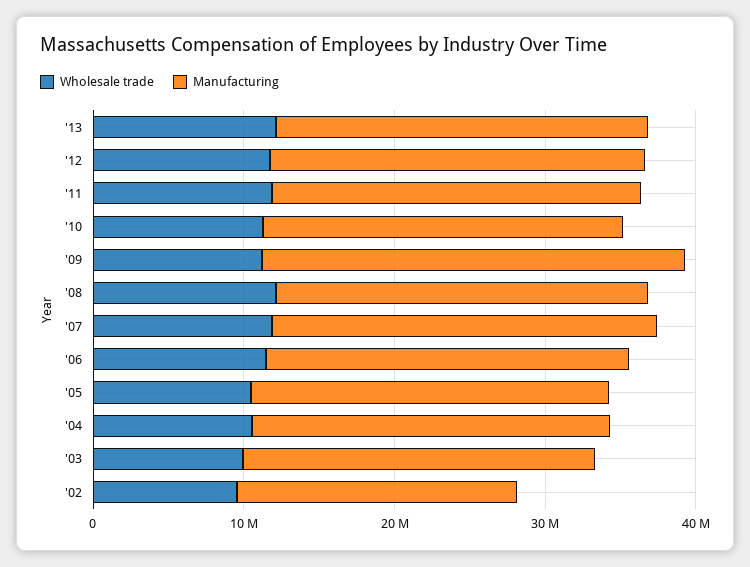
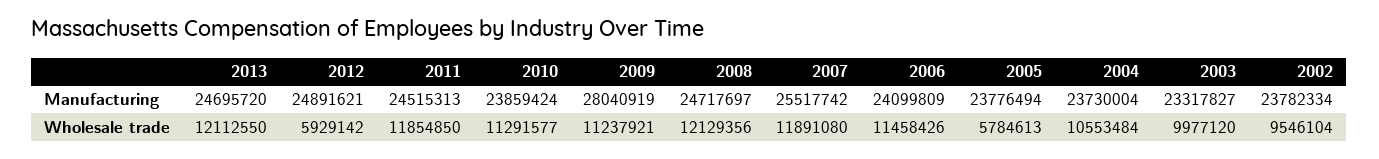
Wholesale trade, '12: 12000000 -> 5929142
Wholesale trade, '05: 10000000 -> 5784613
Manufacturing, '02: 18000000 -> 23782334

